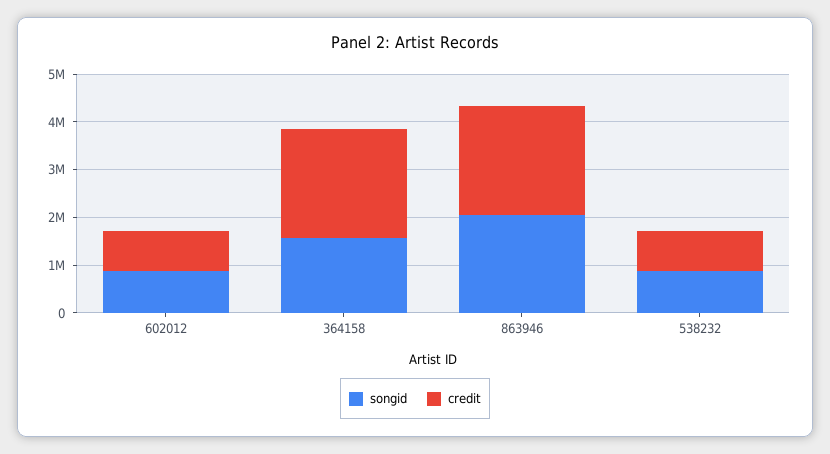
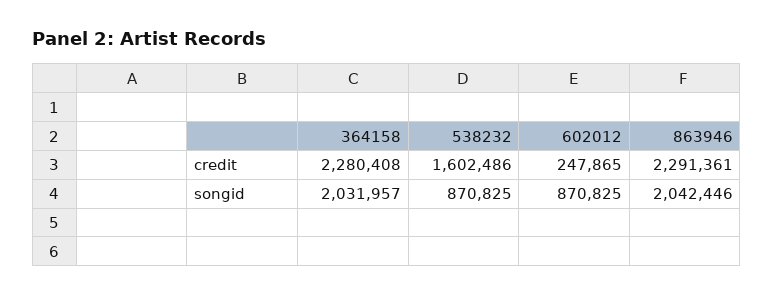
credit, 602012: 800000 -> 247865
songid, 364158: 1600000 -> 2031957
credit, 538232: 800000 -> 1602486

